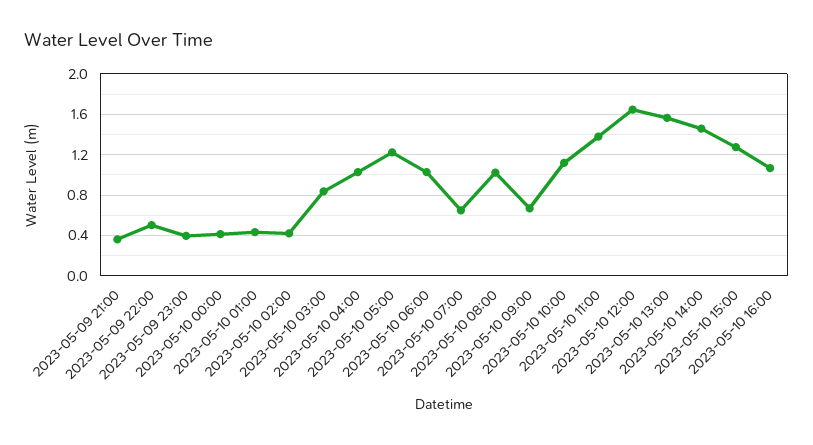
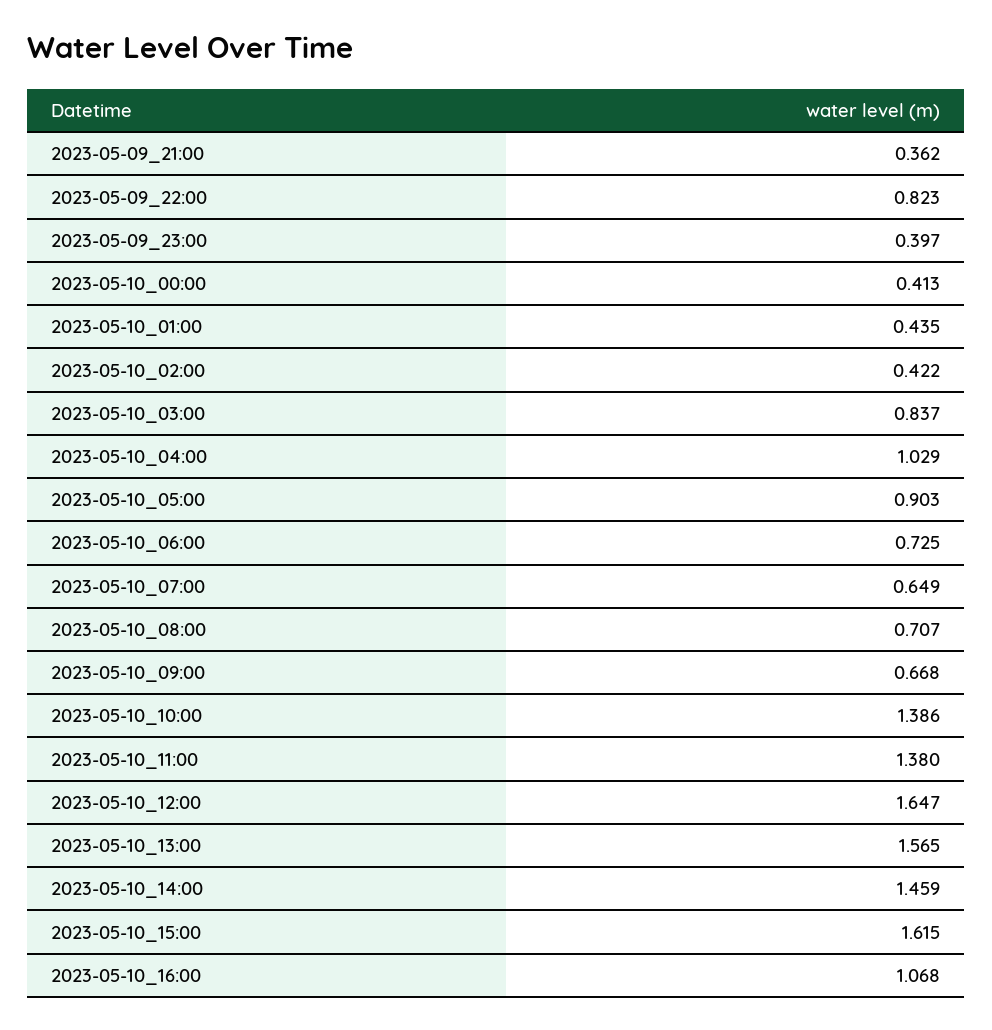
2023-05-09 22:00: 0.5 -> 0.823
2023-05-10 05:00: 1.2 -> 0.903
2023-05-10 06:00: 1 -> 0.725
2023-05-10 08:00: 1 -> 0.707
2023-05-10 10:00: 1.1 -> 1.386
2023-05-10 15:00: 1.3 -> 1.615

